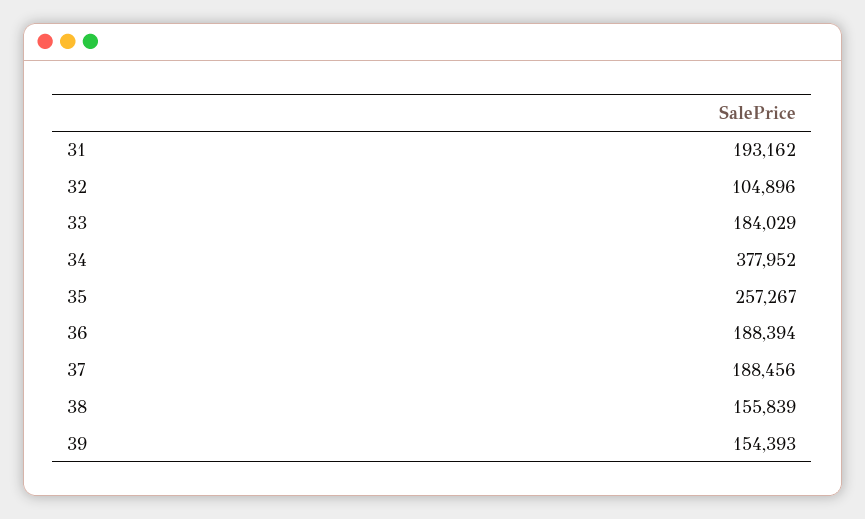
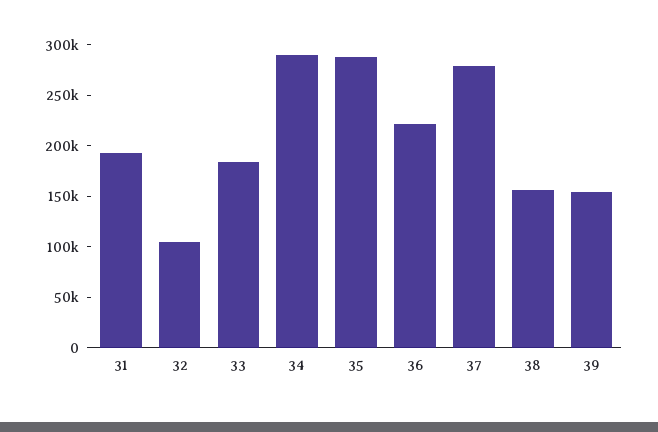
34: 377952 -> 290000
35: 257267 -> 290000
36: 188394 -> 220000
37: 188456 -> 280000

